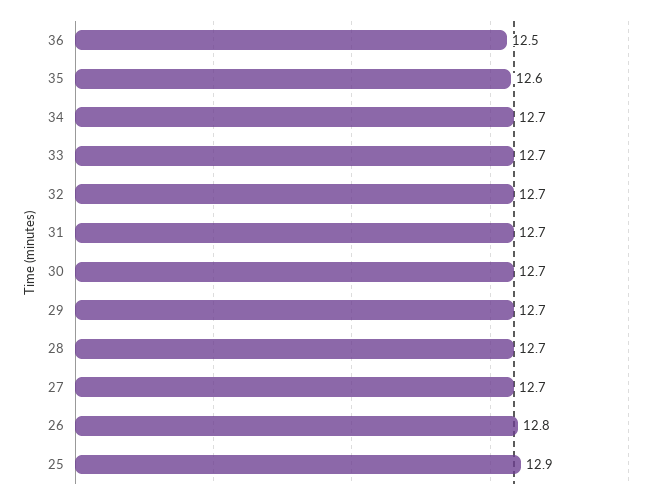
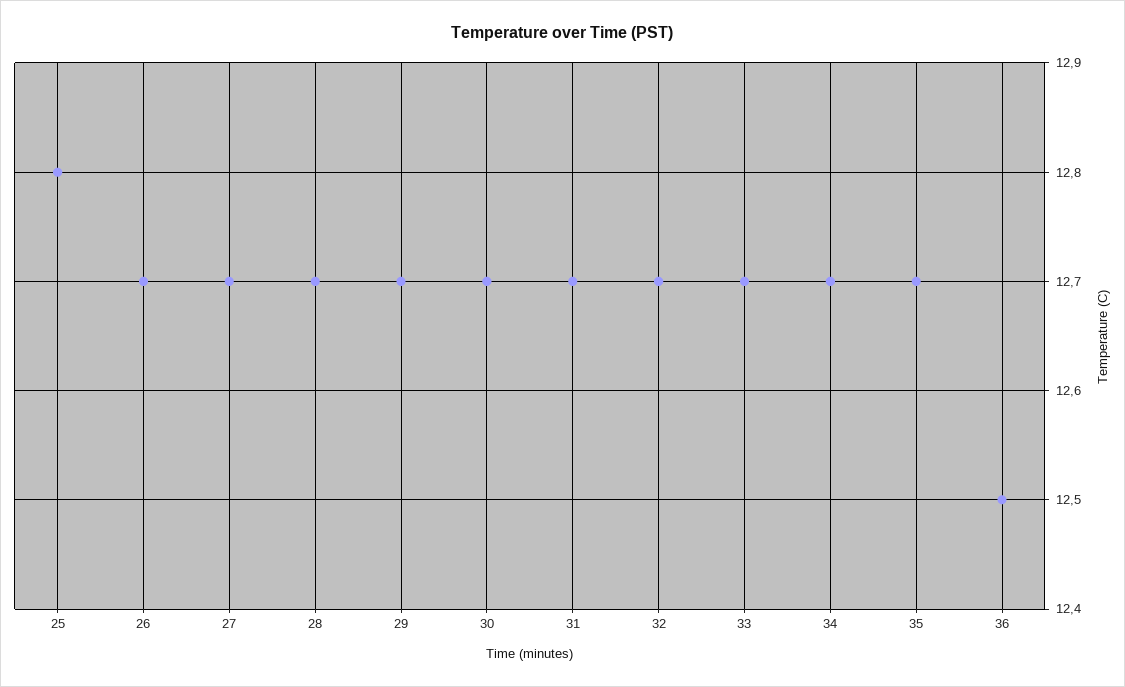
35: 12.6 -> 12.7
26: 12.8 -> 12.7
25: 12.9 -> 12.8

